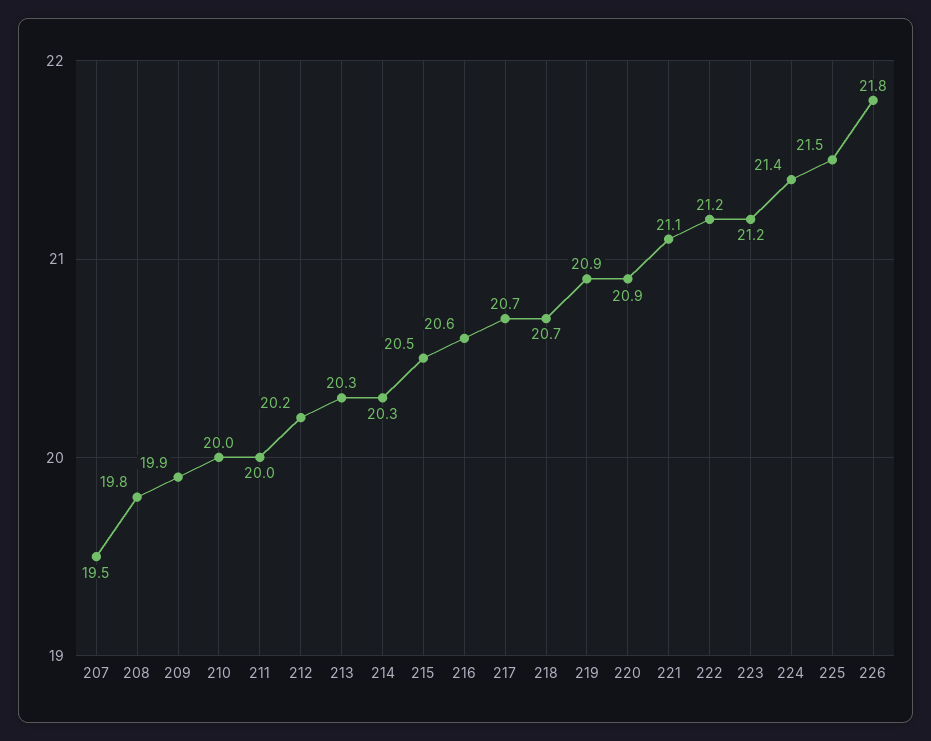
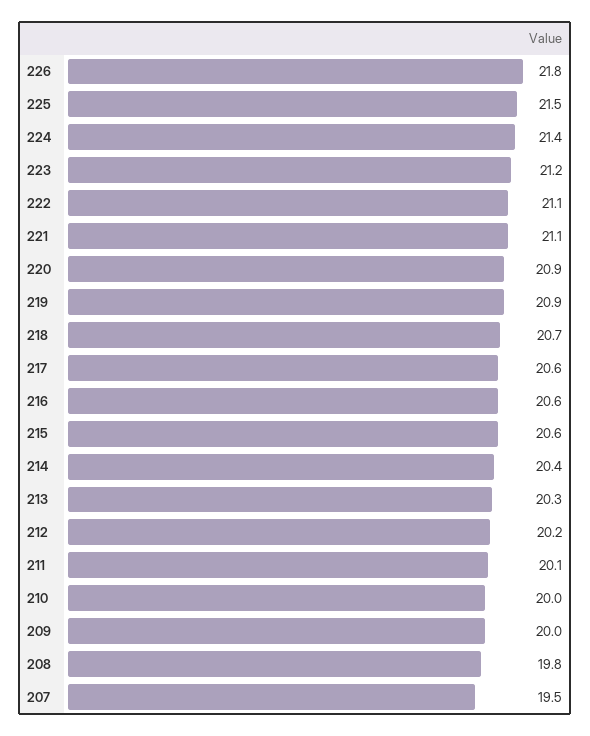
209: 19.9 -> 20
211: 20 -> 20.1
214: 20.3 -> 20.4
215: 20.5 -> 20.6
217: 20.7 -> 20.6
222: 21.2 -> 21.1

